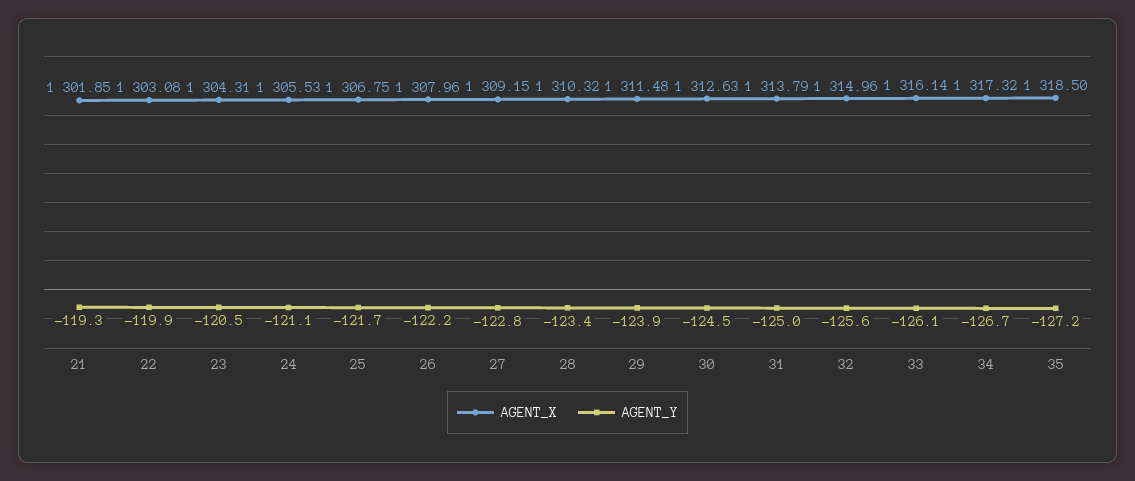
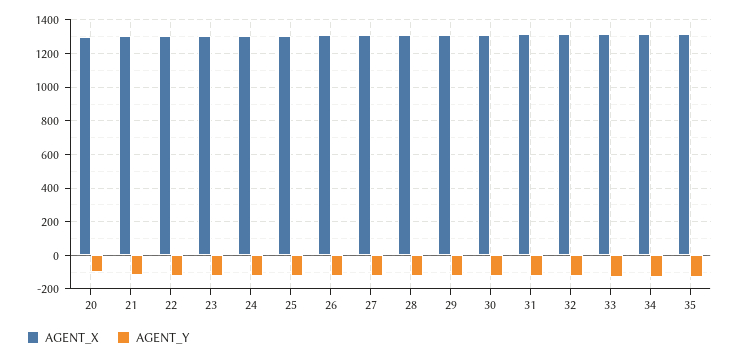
AGENT_X, 20: none -> 1300
AGENT_Y, 20: none -> -100

